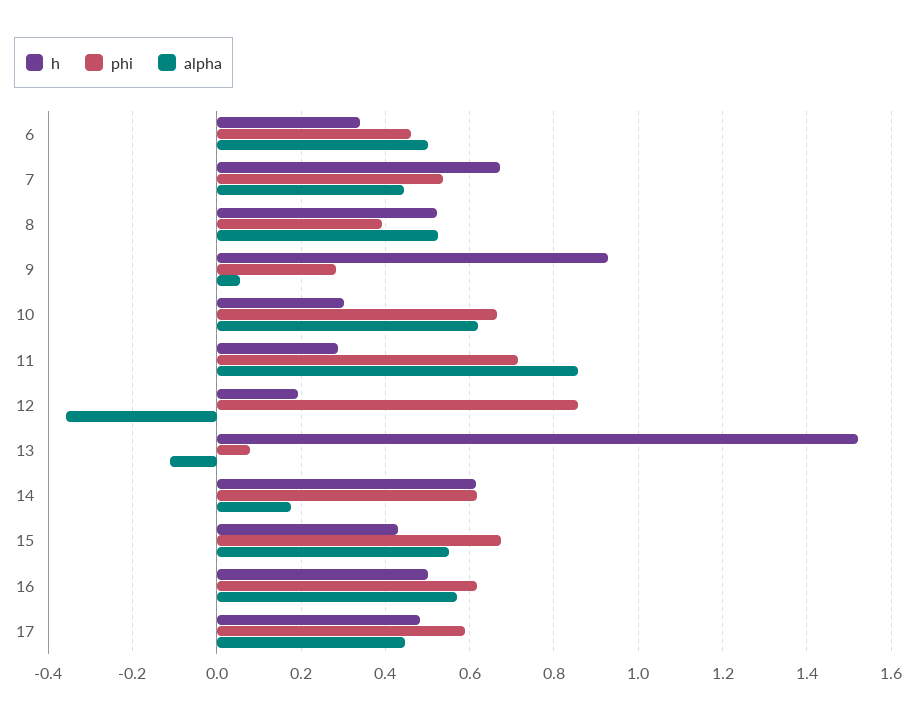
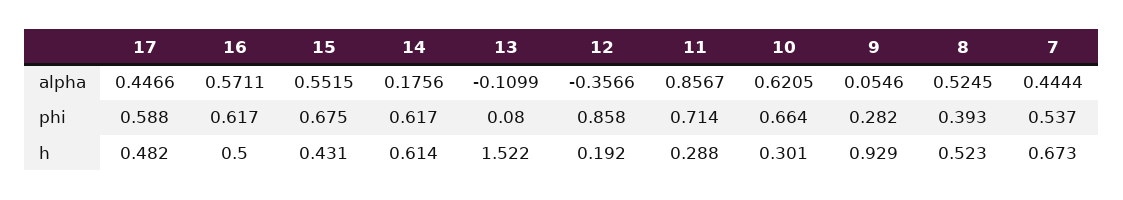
h, 6: 0.34 -> none
phi, 6: 0.46 -> none
alpha, 6: 0.5 -> none

